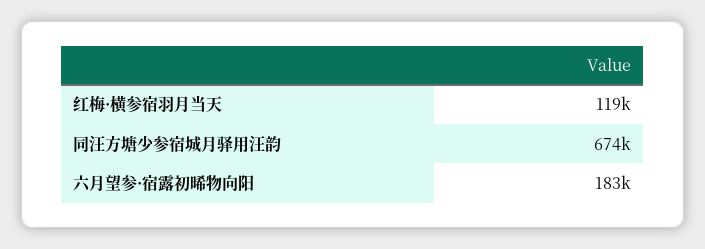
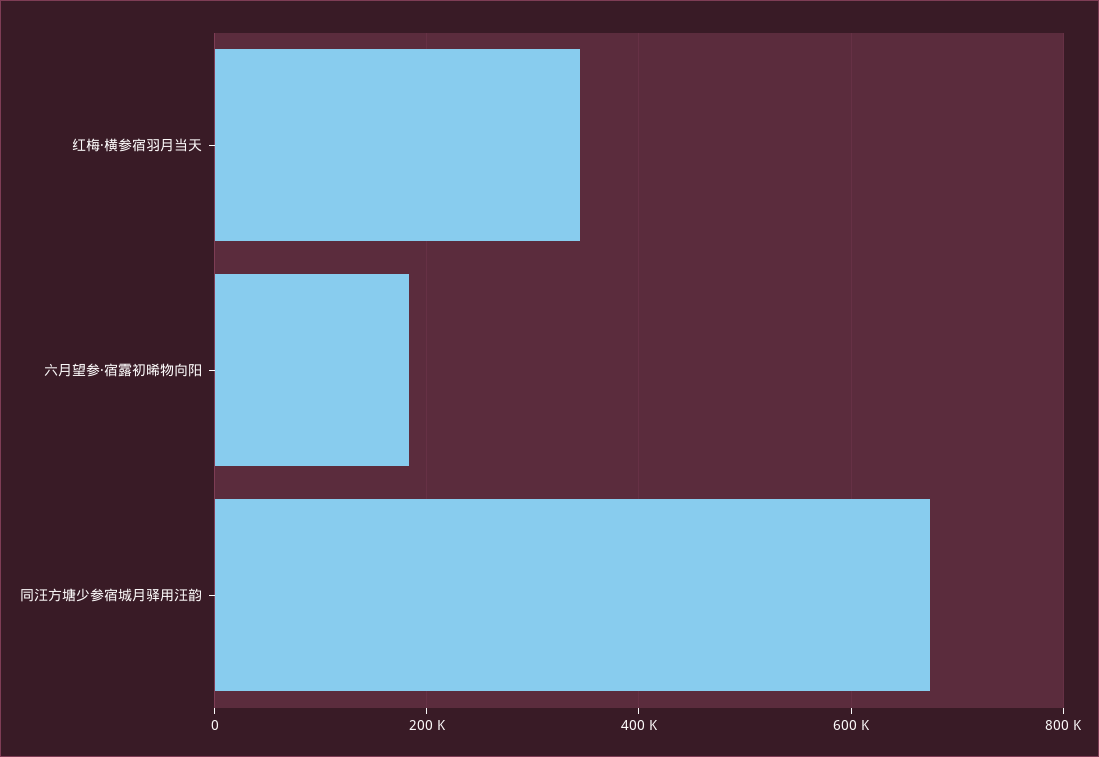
红梅·横参宿羽月当天: 119000 -> 340000

